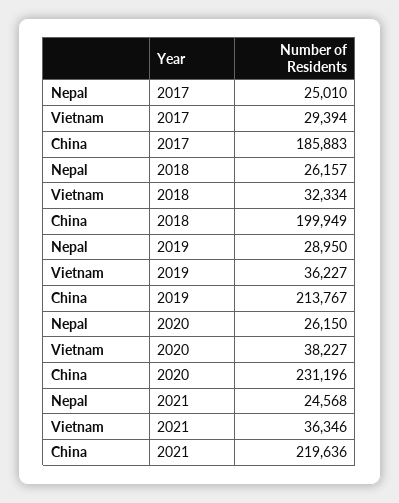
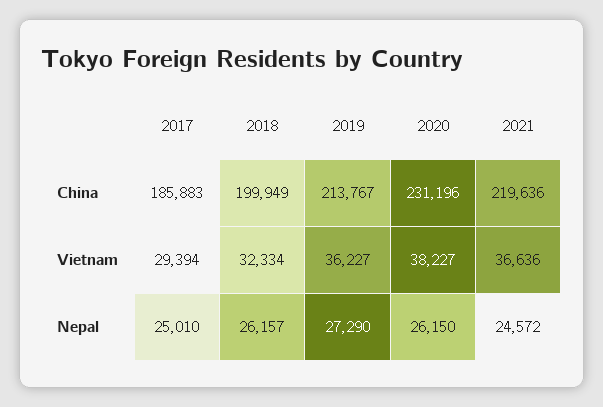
Nepal, 2019: 28950 -> 27290
Nepal, 2021: 24568 -> 24572
Vietnam, 2021: 36346 -> 36636

